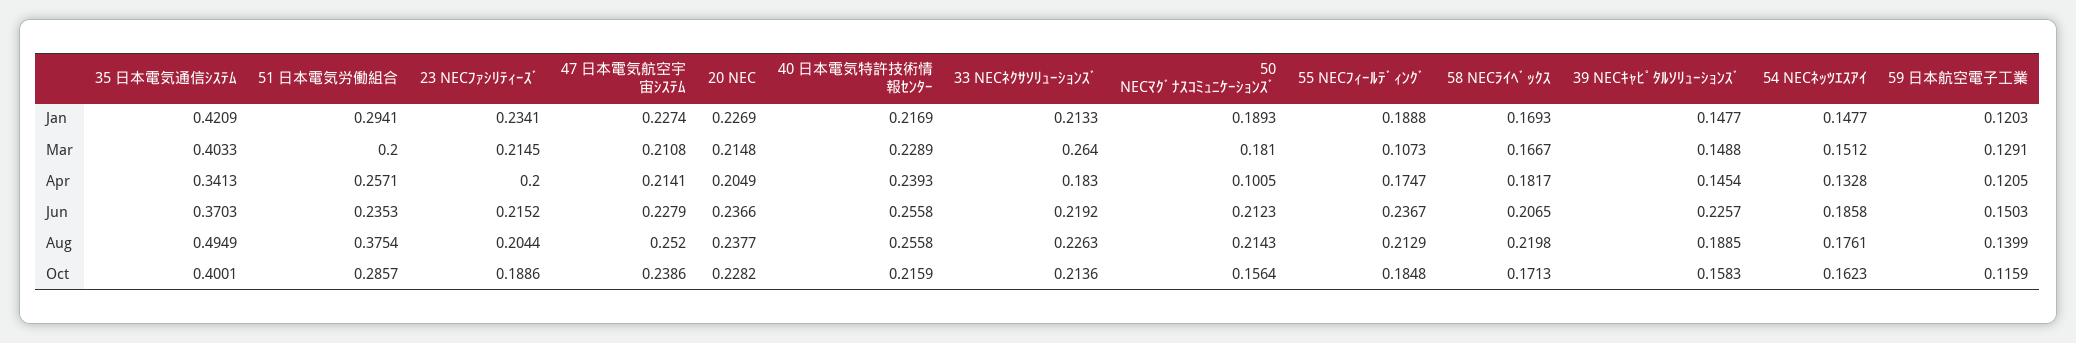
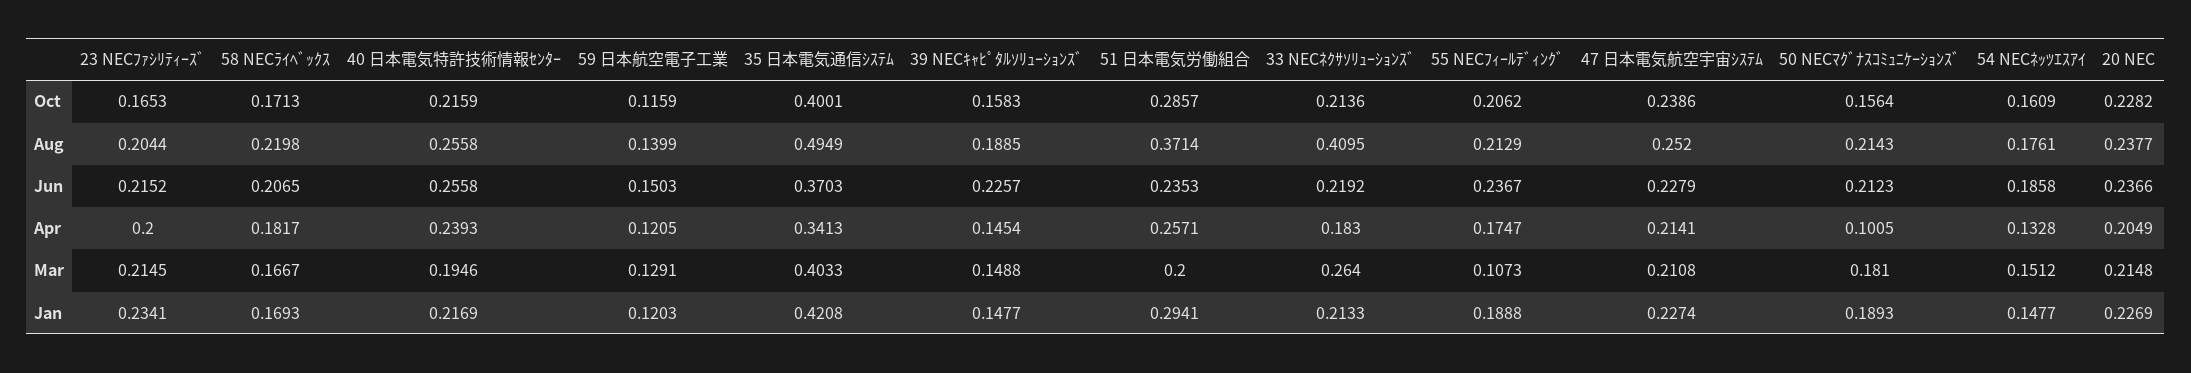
35 日本電気通信ｼｽﾃﾑ, Jan: 0.4209 -> 0.4208
40 日本電気特許技術情報ｾﾝﾀｰ, Mar: 0.2289 -> 0.1946
51 日本電気労働組合, Aug: 0.3754 -> 0.3714
33 NECﾈｸｻｿﾘｭｰｼｮﾝｽﾞ, Aug: 0.2263 -> 0.4095
23 NECﾌｧｼﾘﾃｨｰｽﾞ, Oct: 0.1886 -> 0.1653
55 NECﾌｨｰﾙﾃﾞｨﾝｸﾞ, Oct: 0.1848 -> 0.2062
54 NECﾈｯﾂｴｽｱｲ, Oct: 0.1623 -> 0.1609

